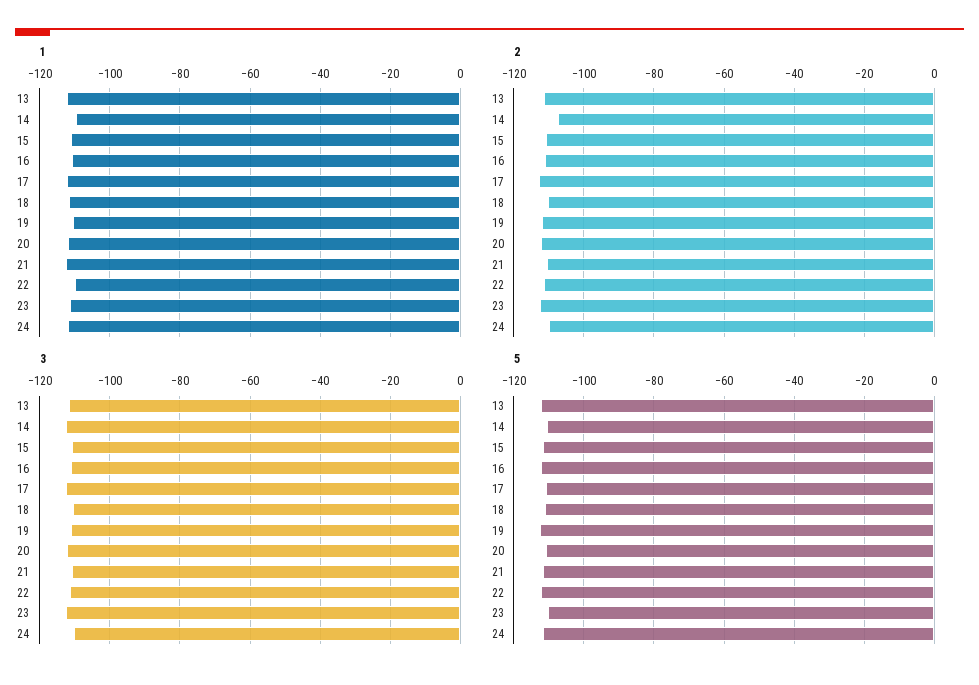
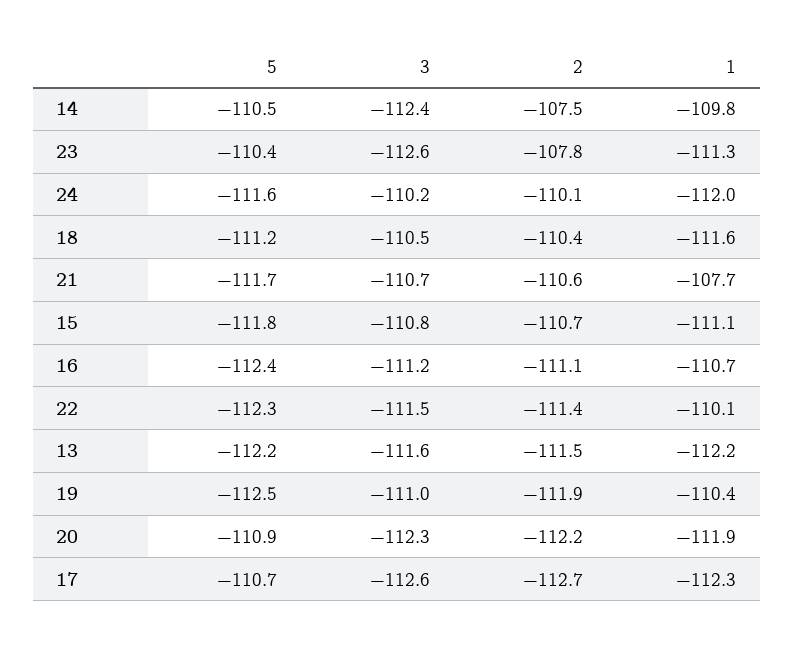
1, 21: -112 -> -107.7
2, 23: -112 -> -107.8

